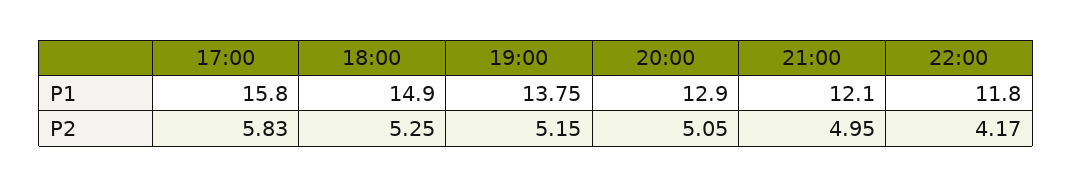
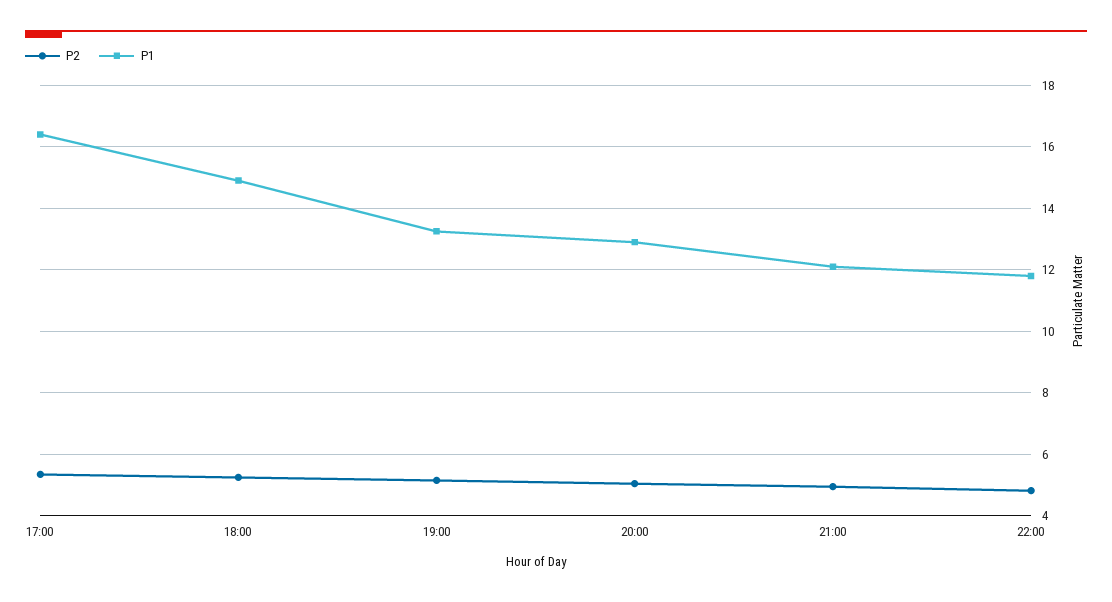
P1, 17:00: 15.8 -> 16.4
P1, 19:00: 13.75 -> 13.2
P2, 17:00: 5.83 -> 5.4
P2, 22:00: 4.17 -> 4.8

